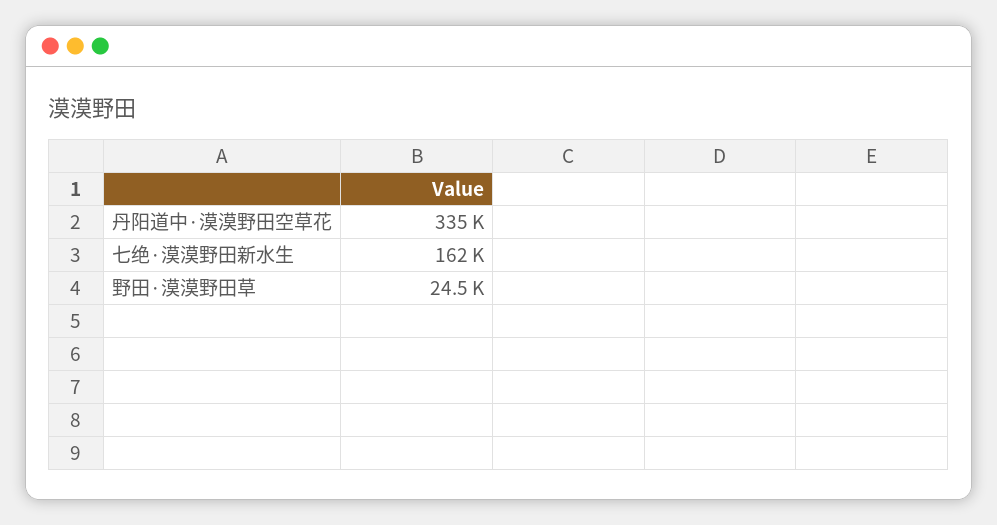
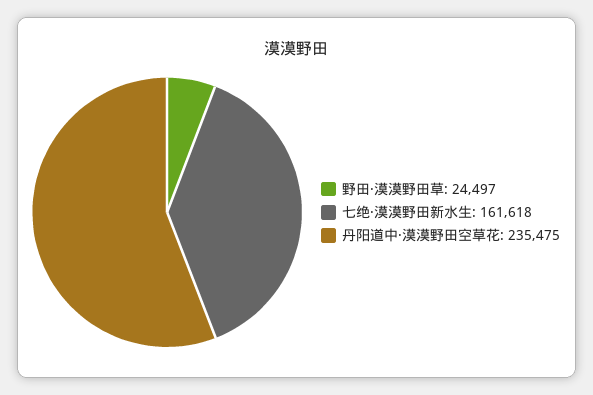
丹阳道中·漠漠野田空草花: 335000 -> 235475

